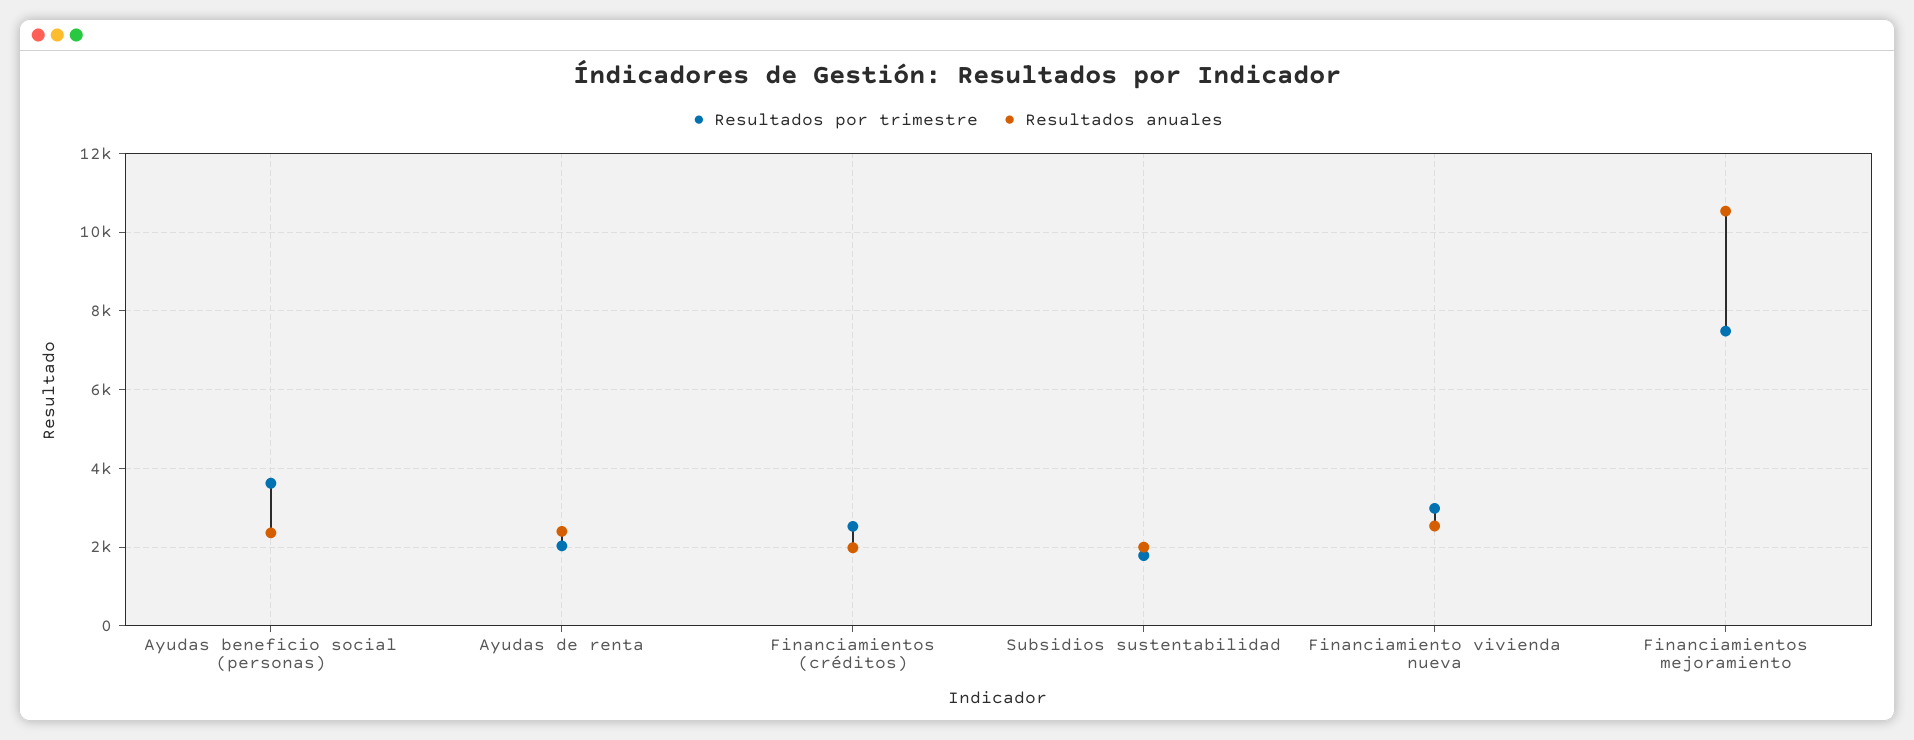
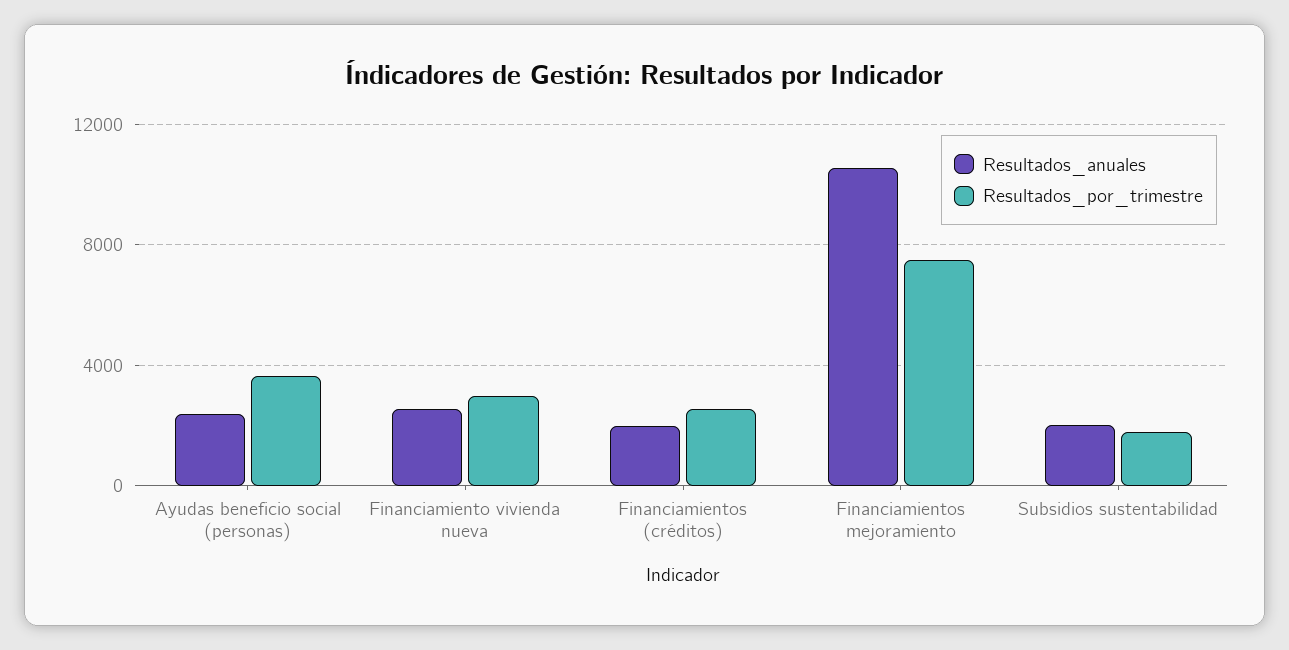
Resultados por trimestre, Ayudas de renta: 2000 -> none
Resultados anuales, Ayudas de renta: 2400 -> none

